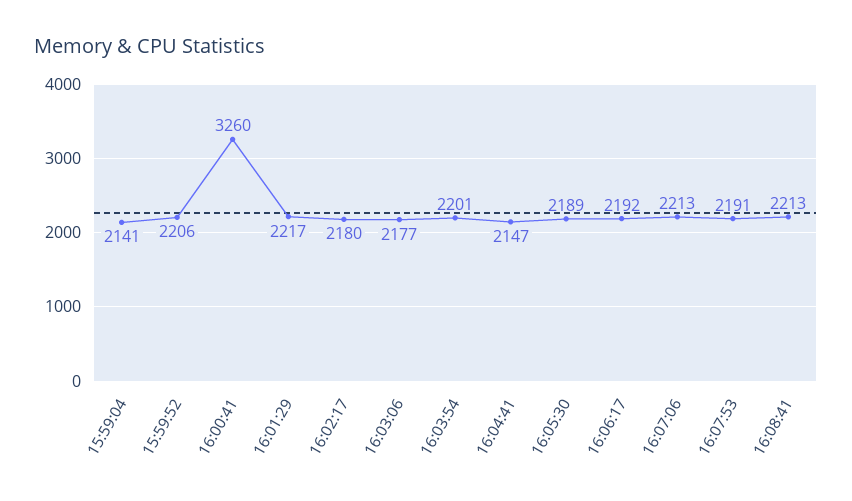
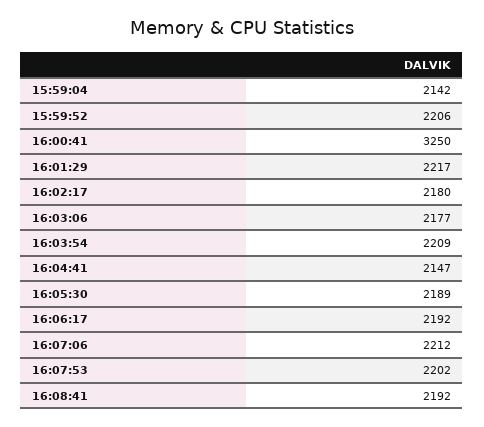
15:59:04: 2141 -> 2142
16:00:41: 3260 -> 3250
16:03:54: 2201 -> 2209
16:07:06: 2213 -> 2212
16:07:53: 2191 -> 2202
16:08:41: 2213 -> 2192

